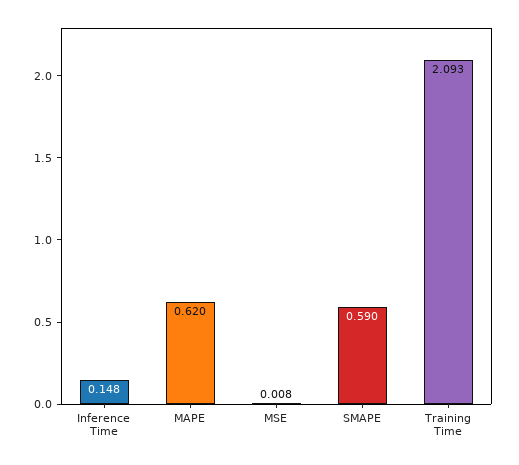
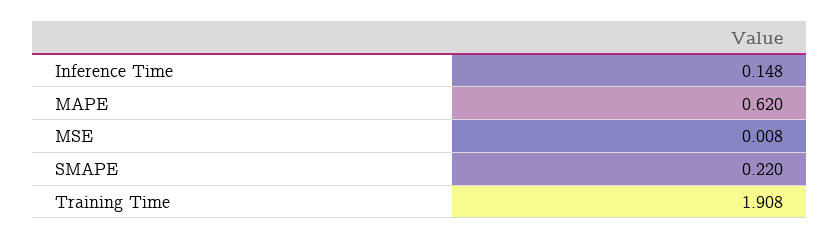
SMAPE: 0.59 -> 0.22
Training Time: 2.093 -> 1.908

